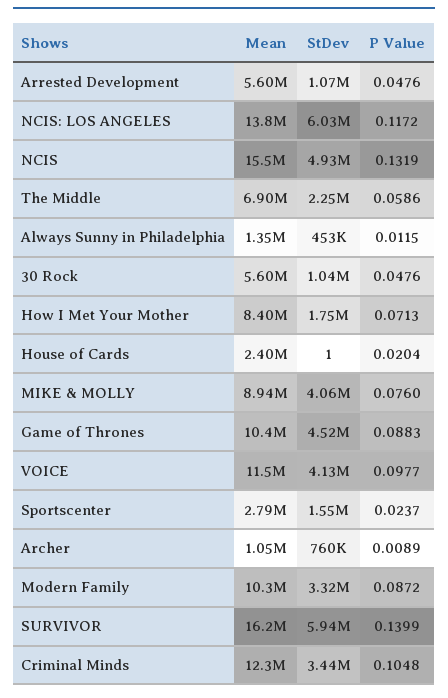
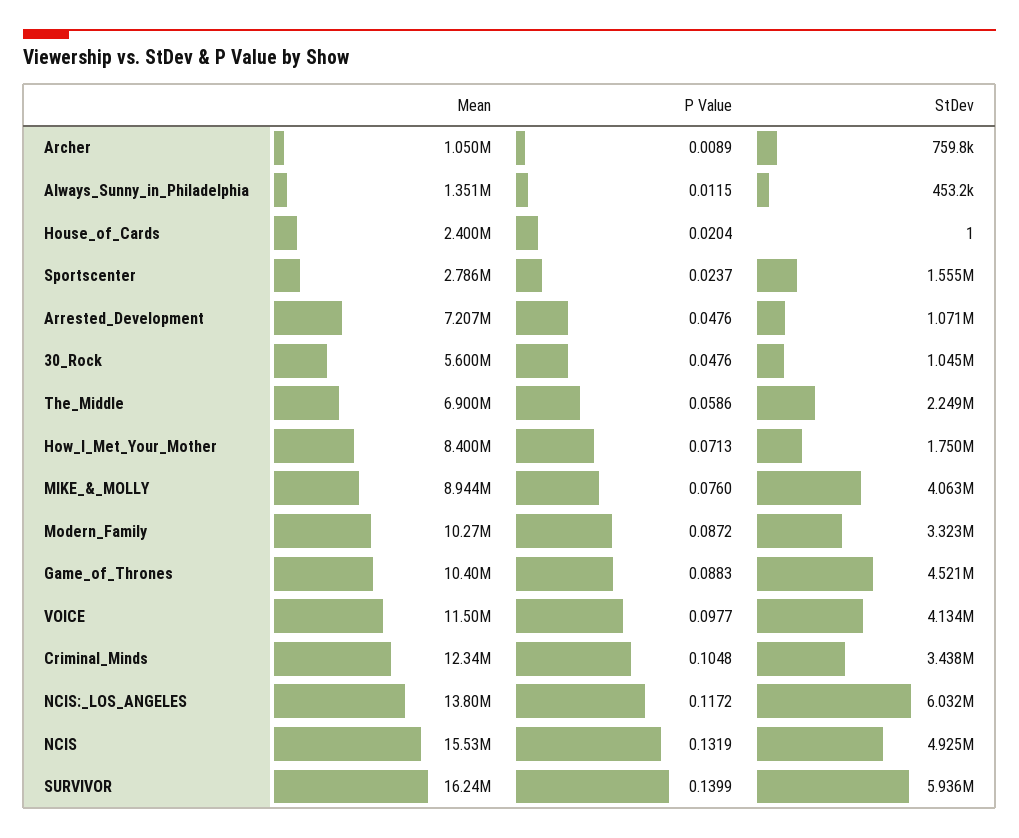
Mean, Arrested Development: 5600000 -> 7207000

